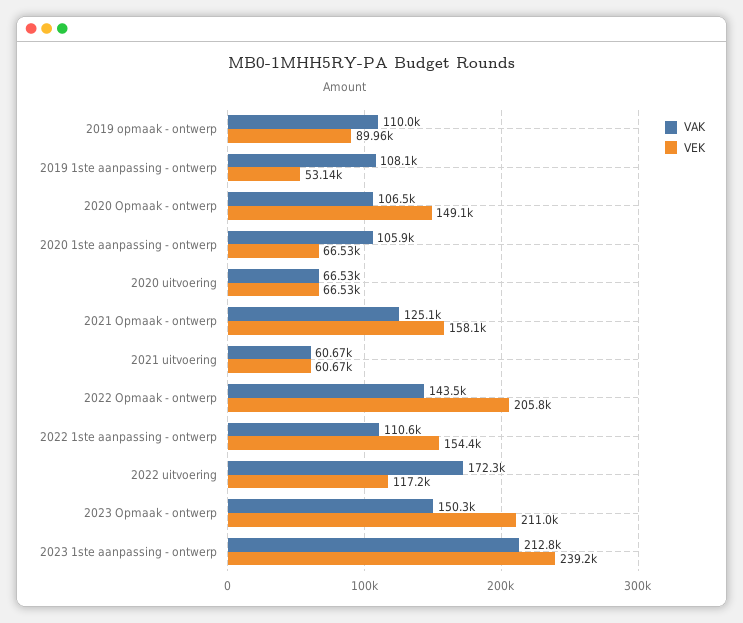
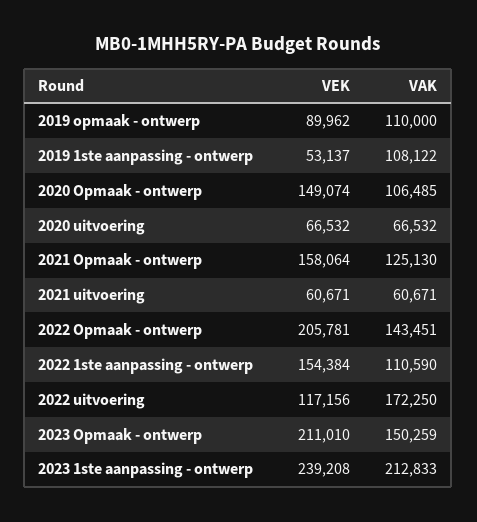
VAK, 2020 1ste aanpassing - ontwerp: 105900 -> none
VEK, 2020 1ste aanpassing - ontwerp: 66530 -> none

